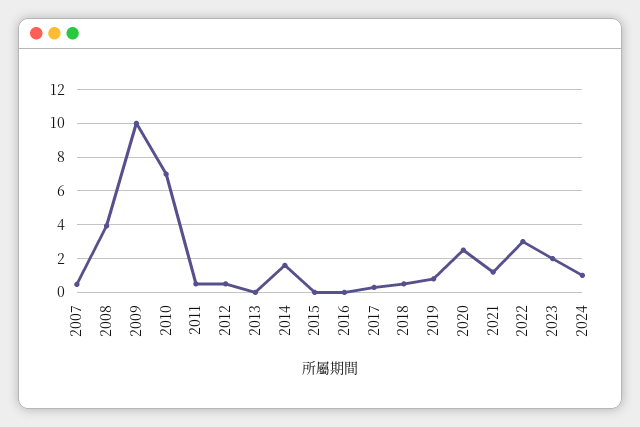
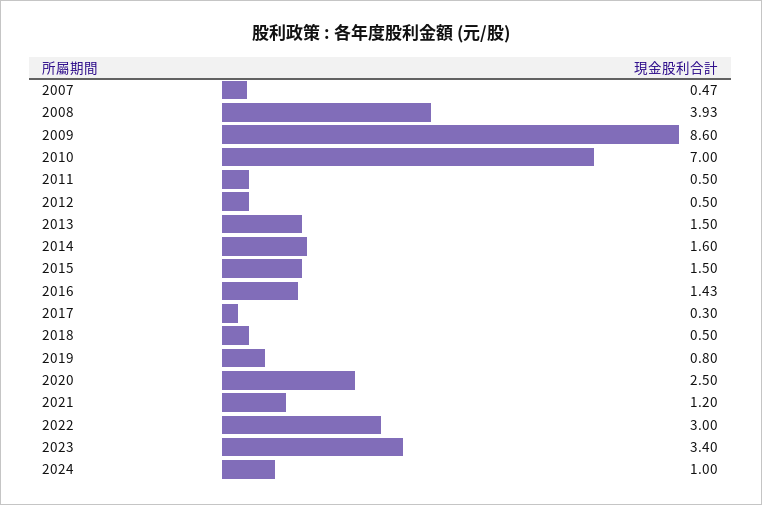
2009: 10 -> 8.6
2013: 0 -> 1.5
2015: 0 -> 1.5
2016: 0 -> 1.43
2023: 2 -> 3.4

